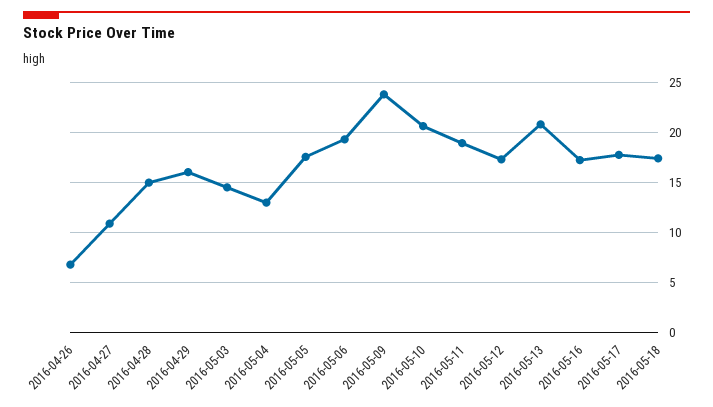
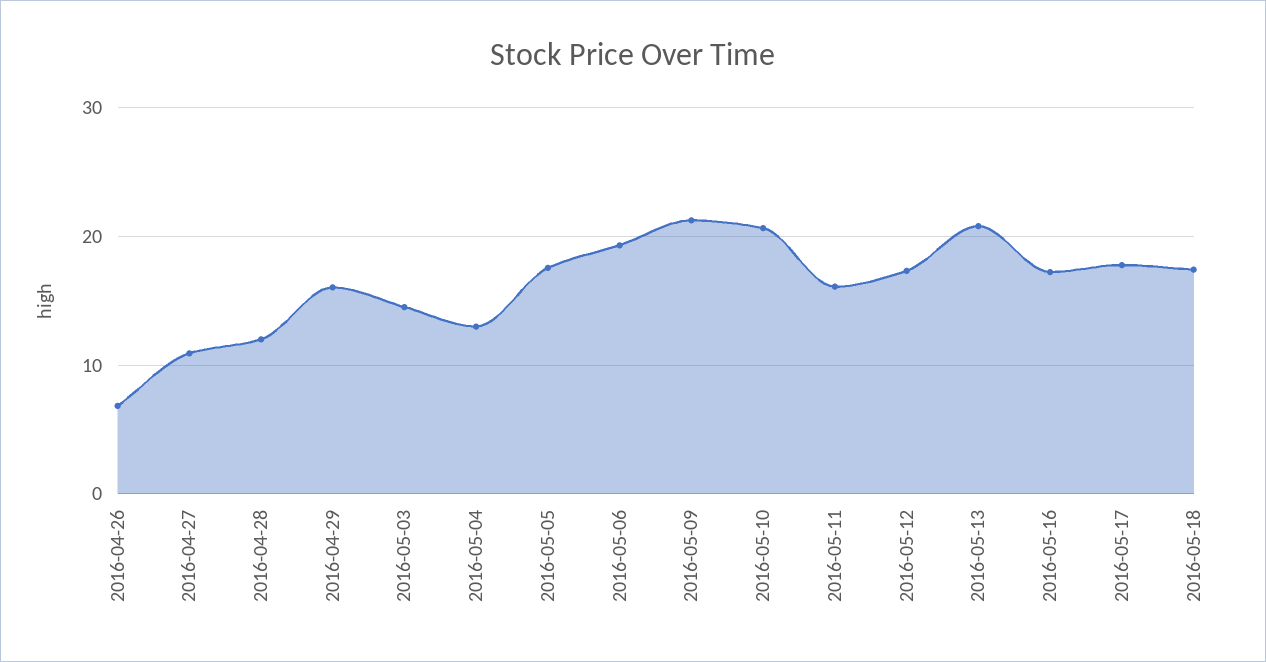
2016-04-28: 15 -> 12
2016-05-09: 24 -> 21
2016-05-11: 19 -> 16

